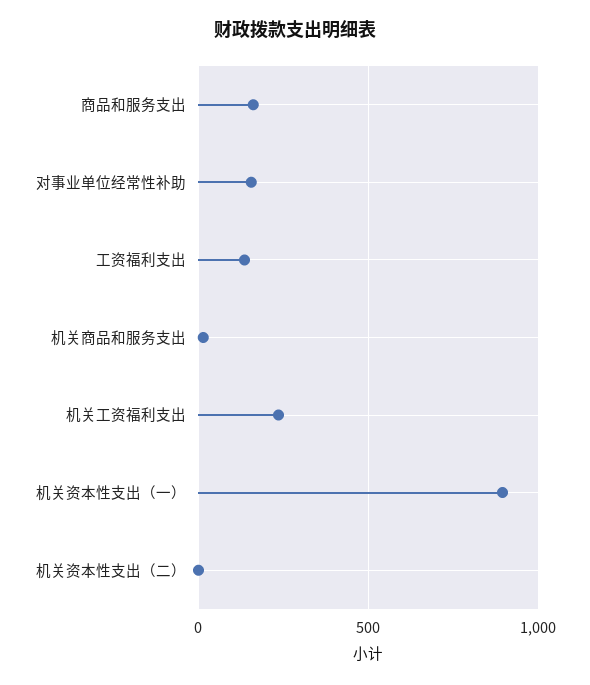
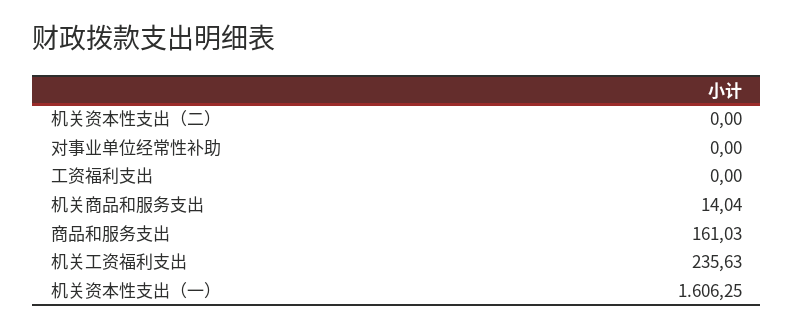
对事业单位经常性补助: 150 -> 0
工资福利支出: 150 -> 0
机关资本性支出（一）: 900 -> 1606.25

